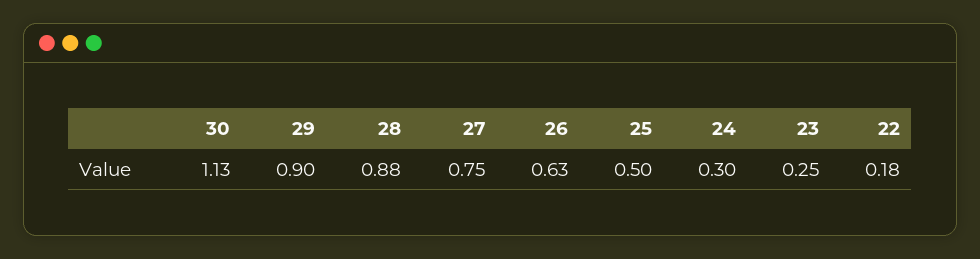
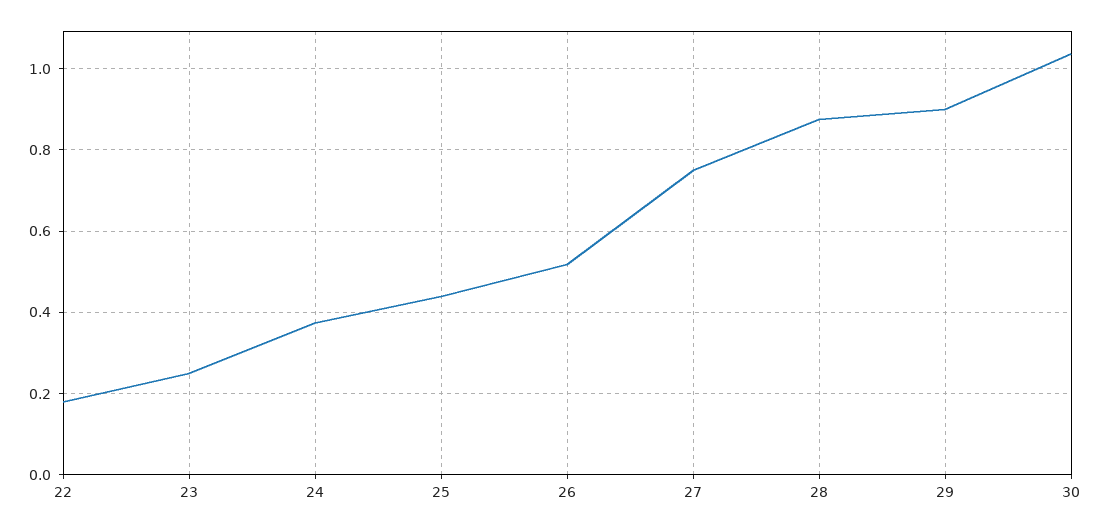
30: 1.13 -> 1.04
26: 0.63 -> 0.52
25: 0.5 -> 0.44
24: 0.3 -> 0.38

